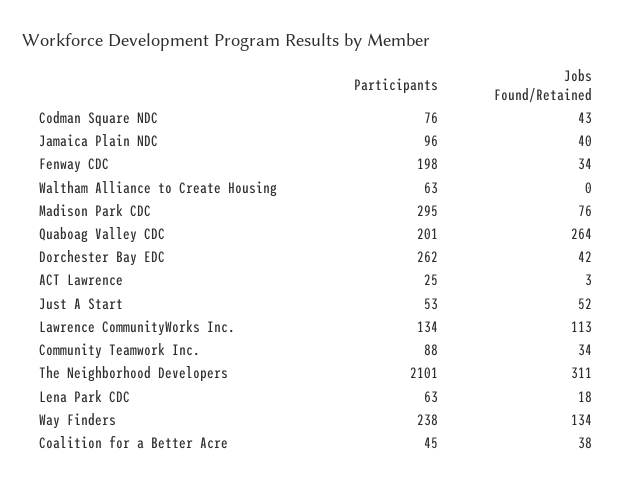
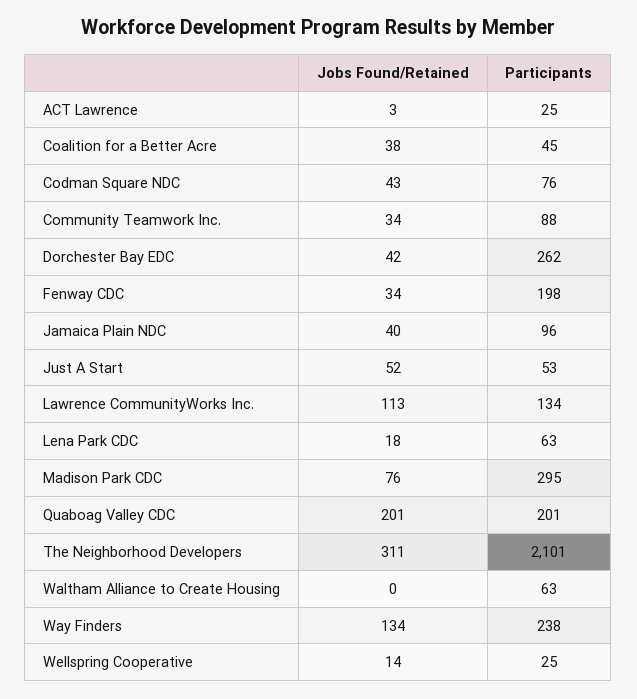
Jobs Found/Retained, Quaboag Valley CDC: 264 -> 201
Jobs Found/Retained, Wellspring Cooperative: none -> 14
Participants, Wellspring Cooperative: none -> 25

